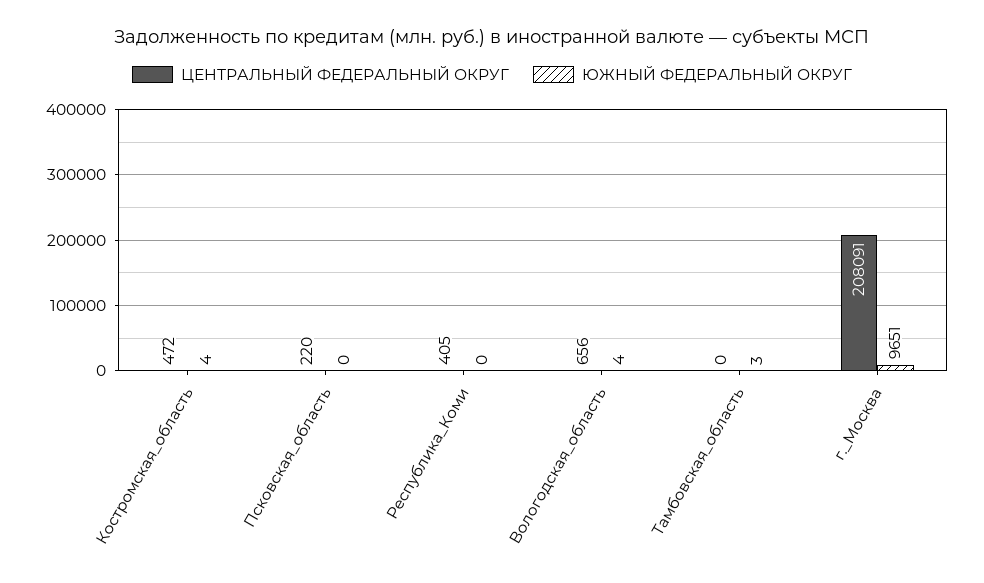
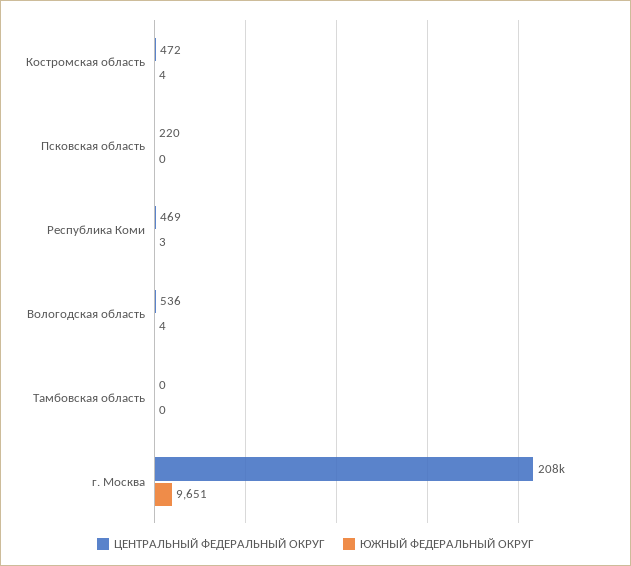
ЦЕНТРАЛЬНЫЙ ФЕДЕРАЛЬНЫЙ ОКРУГ, Республика_Коми: 405 -> 469
ЮЖНЫЙ ФЕДЕРАЛЬНЫЙ ОКРУГ, Республика_Коми: 0 -> 3
ЦЕНТРАЛЬНЫЙ ФЕДЕРАЛЬНЫЙ ОКРУГ, Вологодская_область: 656 -> 536
ЮЖНЫЙ ФЕДЕРАЛЬНЫЙ ОКРУГ, Тамбовская_область: 3 -> 0

